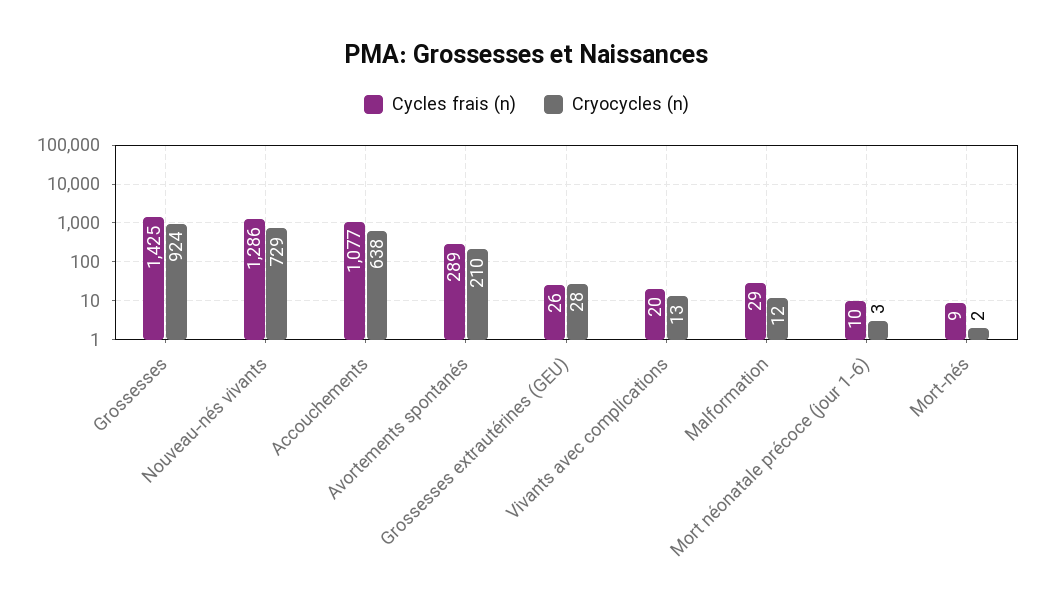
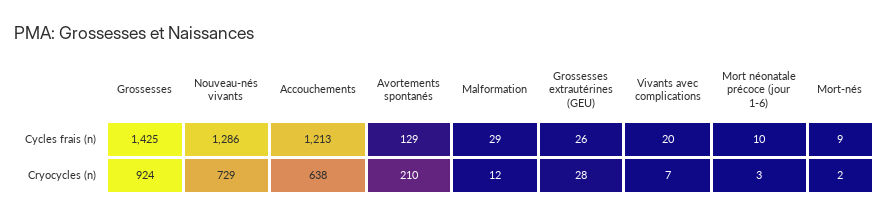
Cycles frais (n), Accouchements: 1077 -> 1213
Cycles frais (n), Avortements spontanés: 289 -> 129
Cryocycles (n), Vivants avec complications: 13 -> 7

